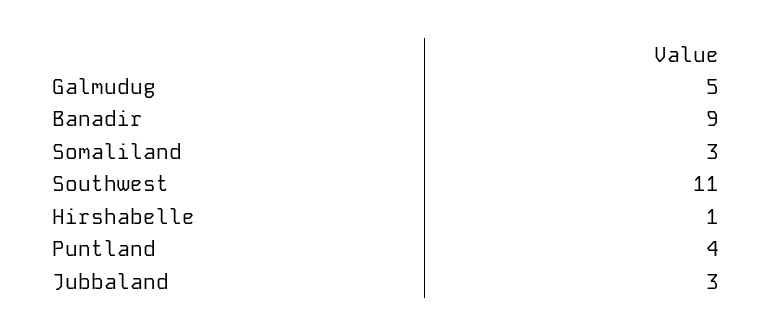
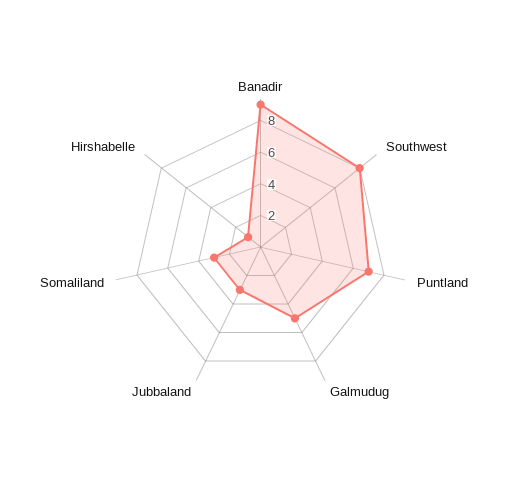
Southwest: 11 -> 8
Puntland: 4 -> 7

